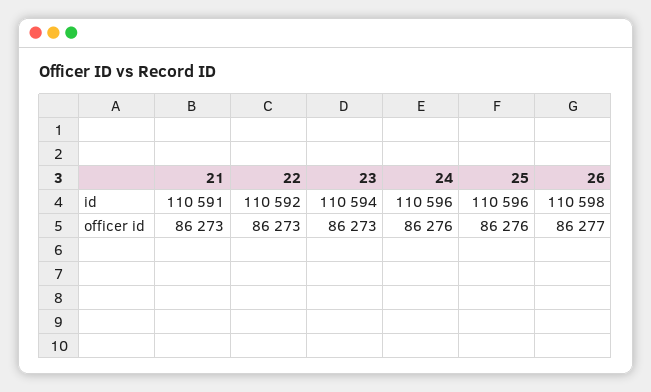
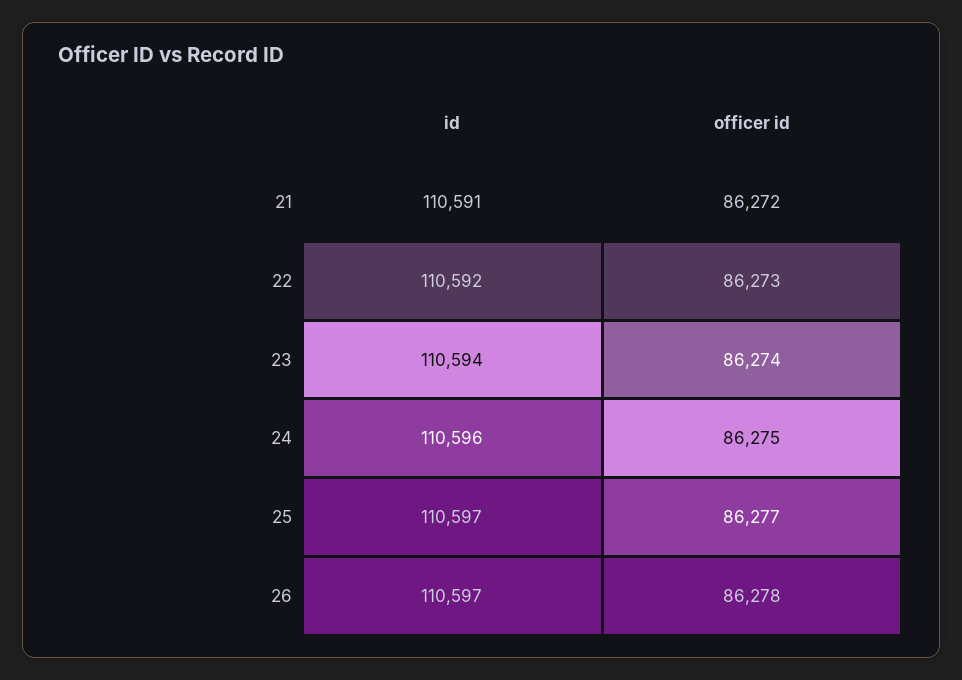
25, id: 110596 -> 110597
26, id: 110598 -> 110597
21, officer id: 86273 -> 86272
23, officer id: 86273 -> 86274
24, officer id: 86276 -> 86275
25, officer id: 86276 -> 86277
26, officer id: 86277 -> 86278

